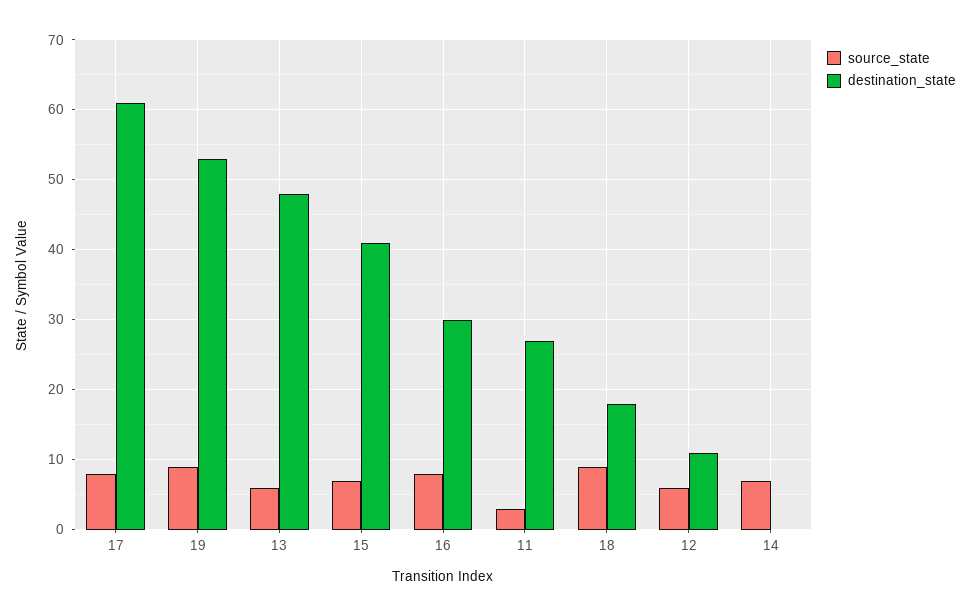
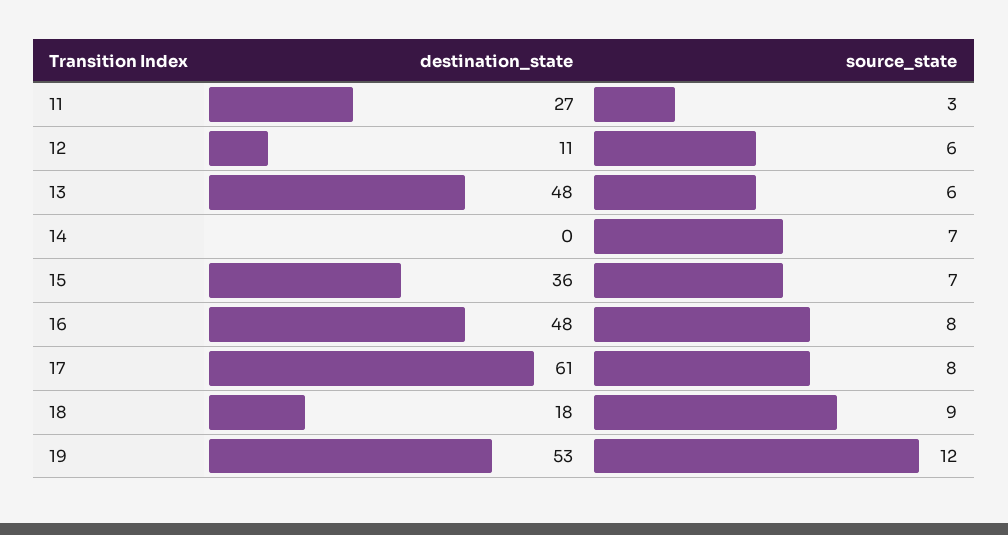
source_state, 19: 9 -> 12
destination_state, 15: 41 -> 36
destination_state, 16: 30 -> 48

